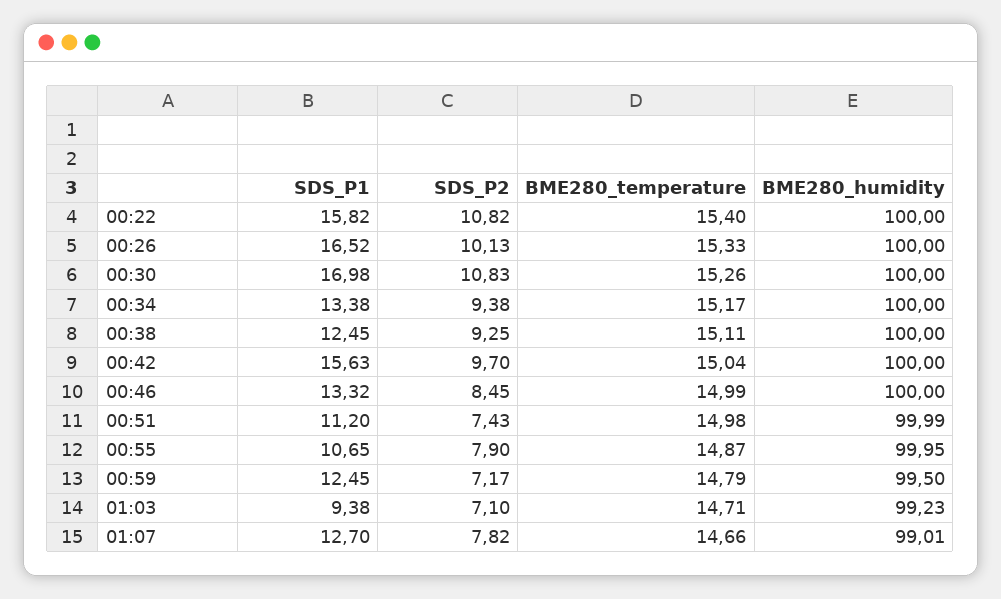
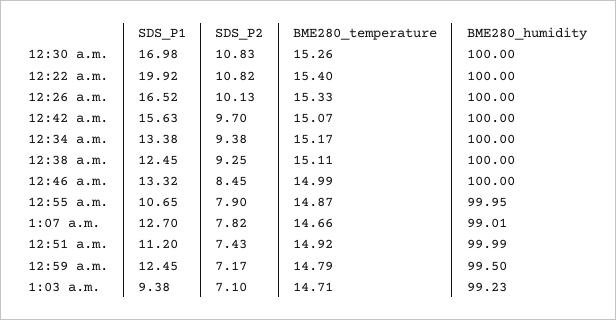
SDS_P1, 00:22: 15.82 -> 19.92
BME280_temperature, 00:42: 15.04 -> 15.07
BME280_temperature, 00:51: 14.98 -> 14.92

